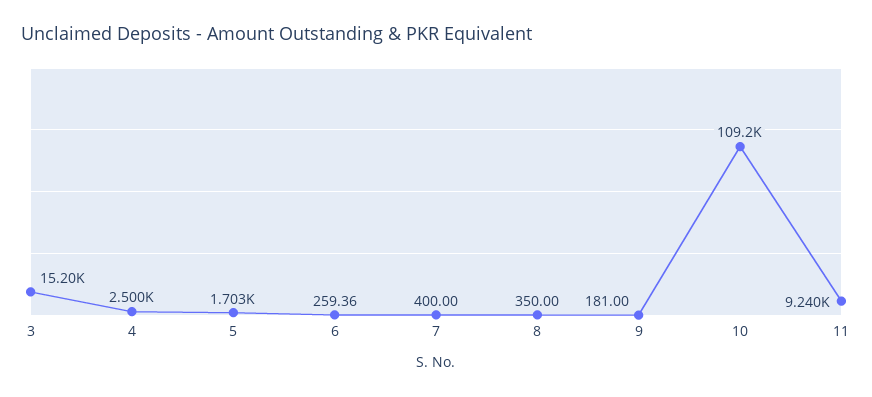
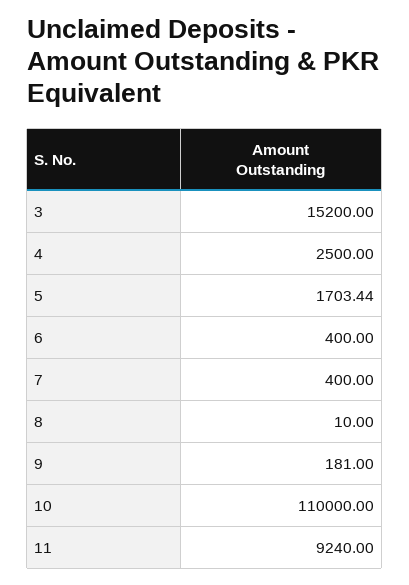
6: 259.36 -> 400
8: 350 -> 10
10: 109200 -> 110000

